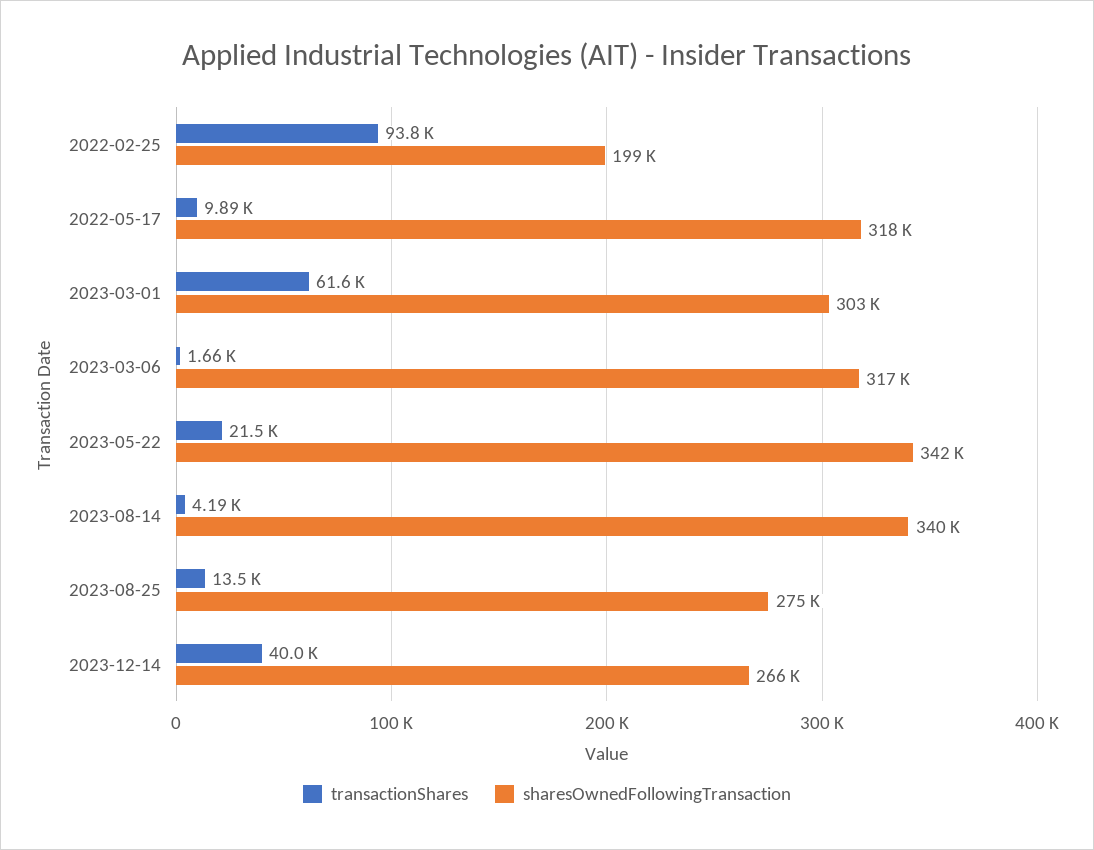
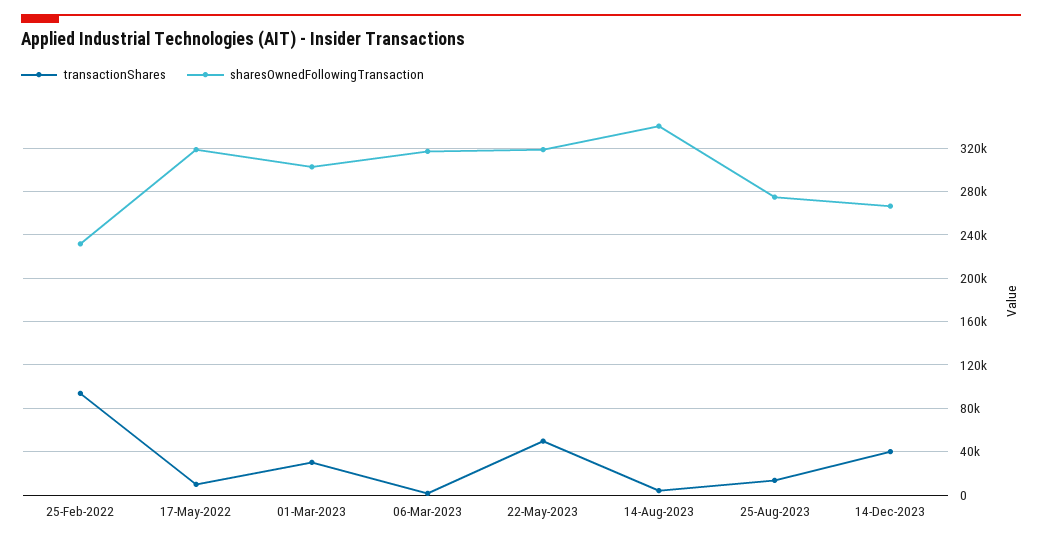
sharesOwnedFollowingTransaction, 2022-02-25: 199000 -> 230000
transactionShares, 2023-03-01: 61600 -> 30000
transactionShares, 2023-05-22: 21500 -> 50000
sharesOwnedFollowingTransaction, 2023-05-22: 342000 -> 320000

